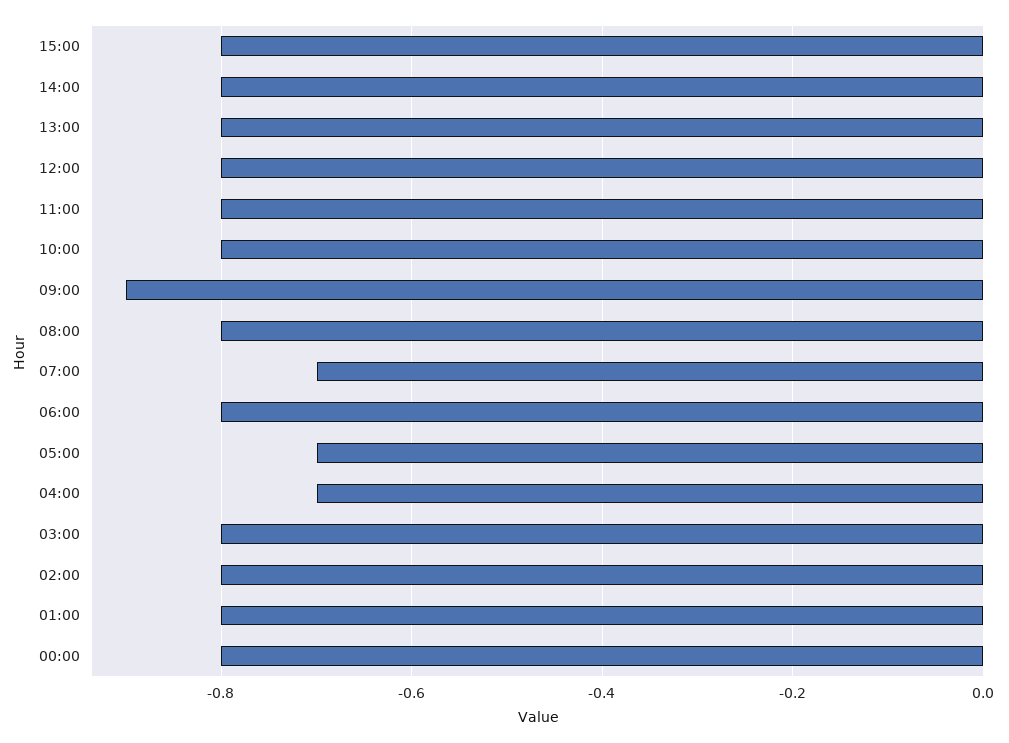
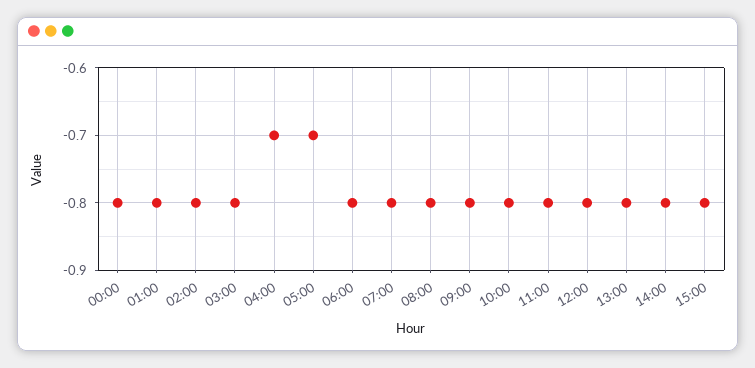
09:00: -0.9 -> -0.8
07:00: -0.7 -> -0.8

